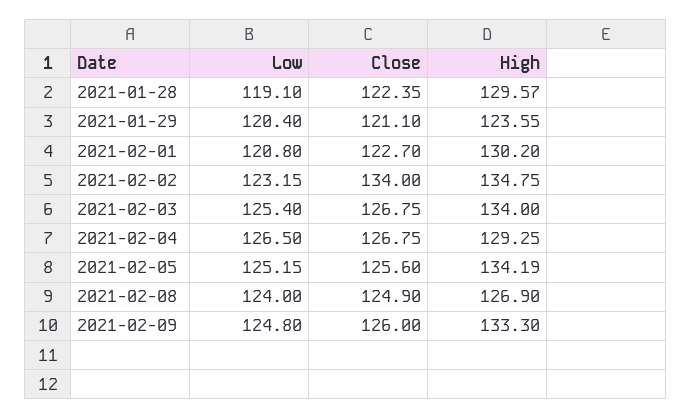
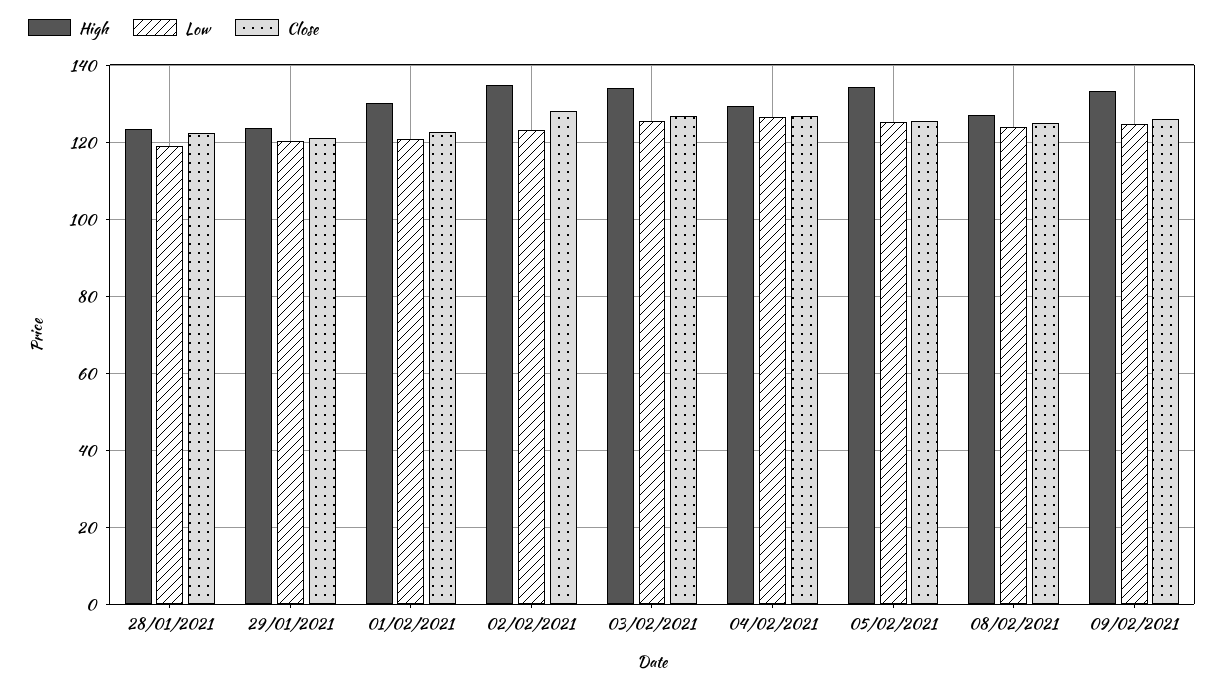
High, 2021-01-28: 129.57 -> 124
Close, 2021-02-02: 134 -> 128

